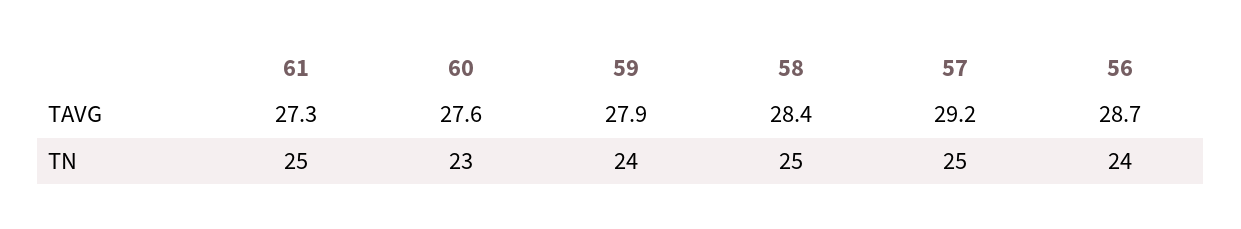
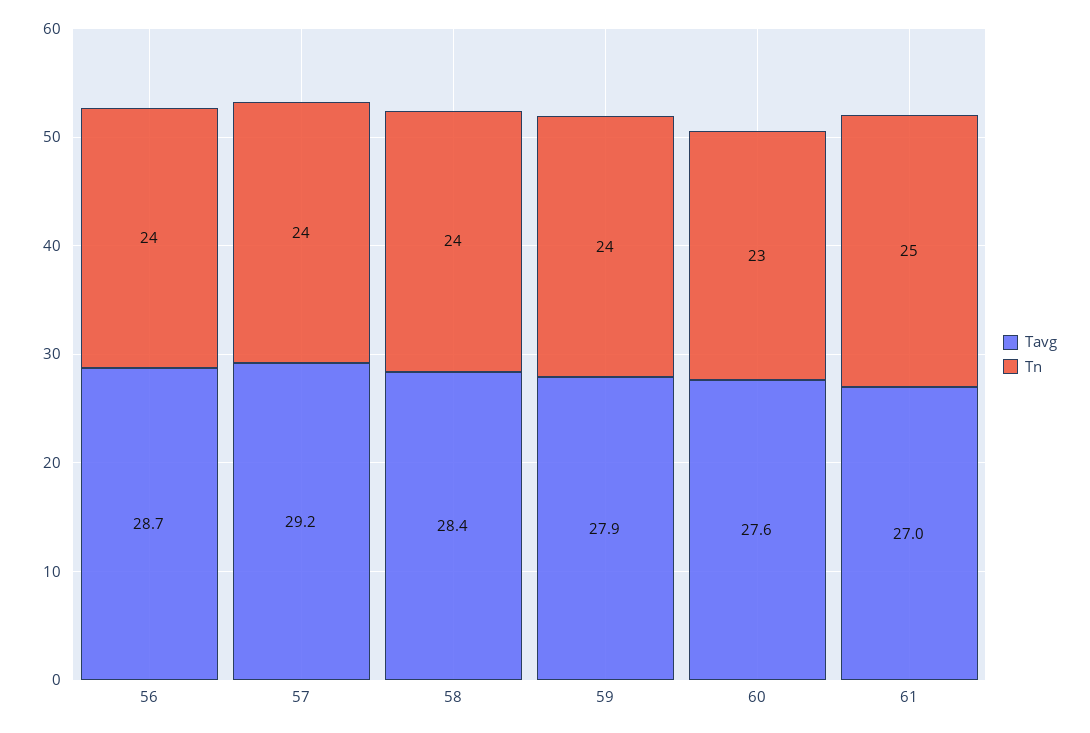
TAVG, 61: 27.3 -> 27
TN, 58: 25 -> 24
TN, 57: 25 -> 24

